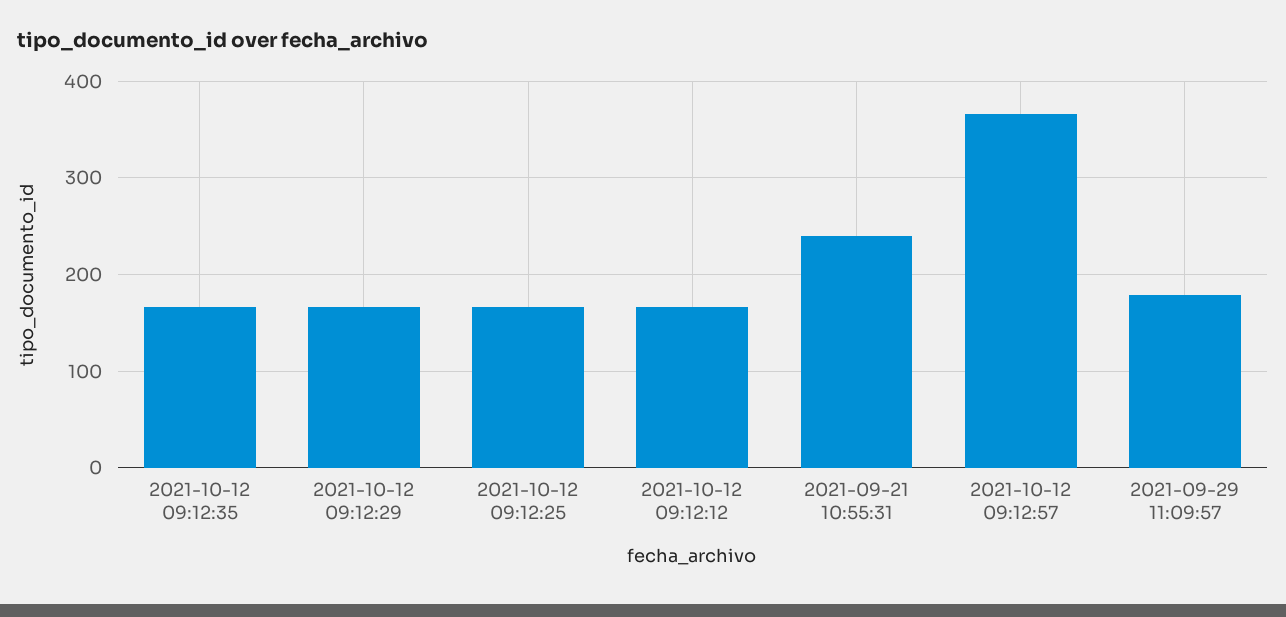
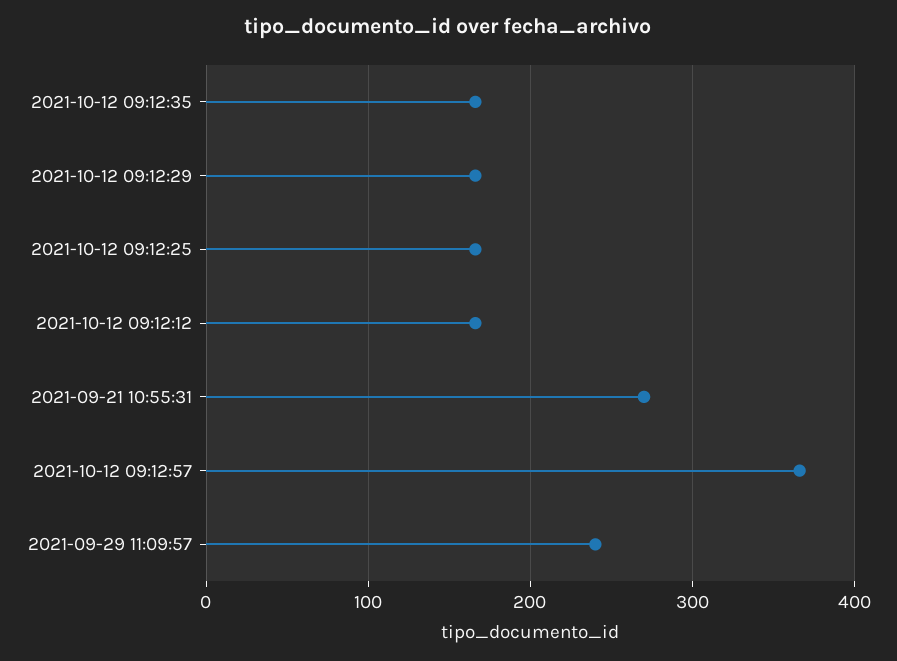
2021-09-21 10:55:31: 240 -> 270
2021-09-29 11:09:57: 180 -> 240

